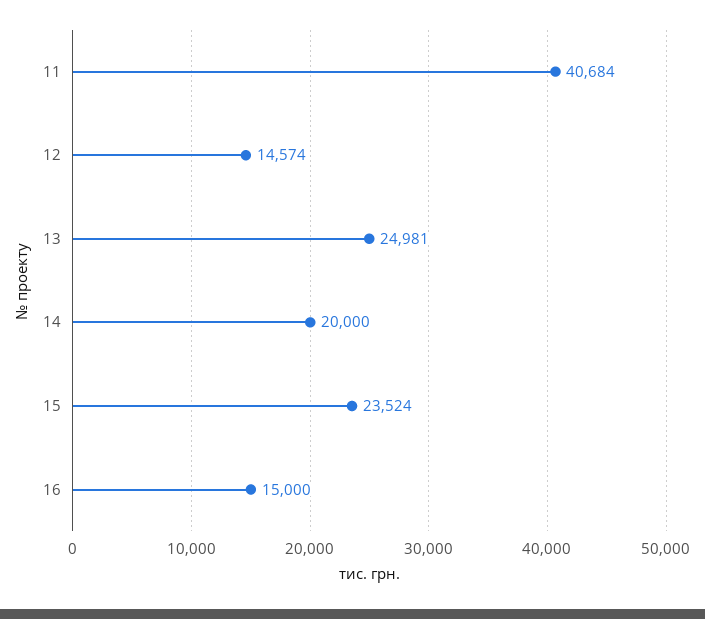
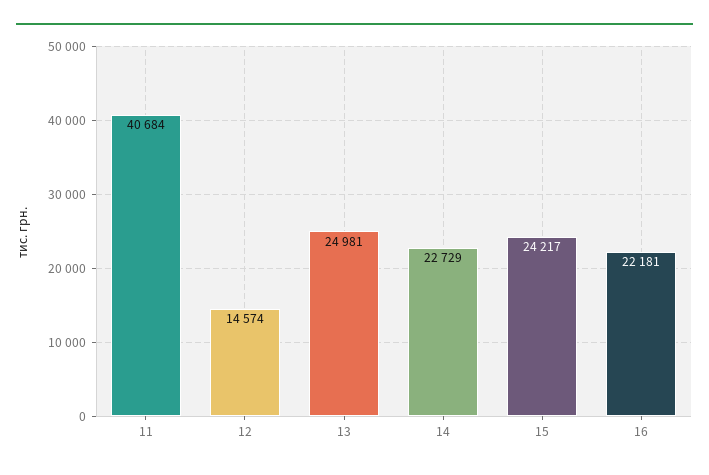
14: 20000 -> 22729
15: 23524 -> 24217
16: 15000 -> 22181

